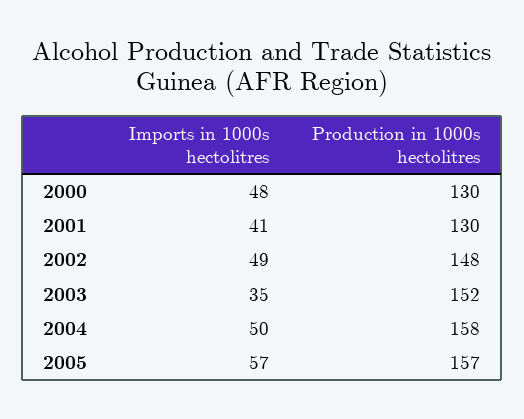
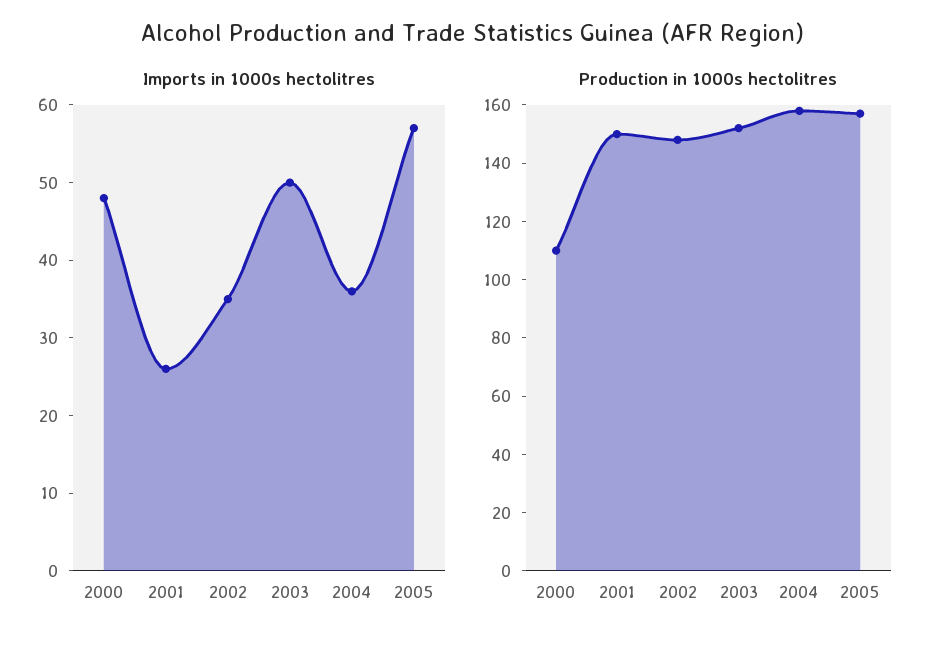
Production in 1000s hectolitres, 2000: 130 -> 110
Imports in 1000s hectolitres, 2001: 41 -> 25
Production in 1000s hectolitres, 2001: 130 -> 150
Imports in 1000s hectolitres, 2002: 49 -> 35
Imports in 1000s hectolitres, 2003: 35 -> 50
Imports in 1000s hectolitres, 2004: 50 -> 35

